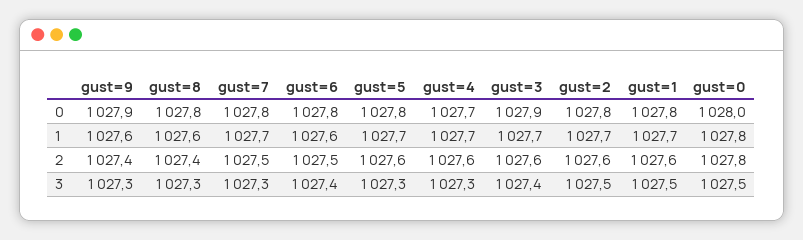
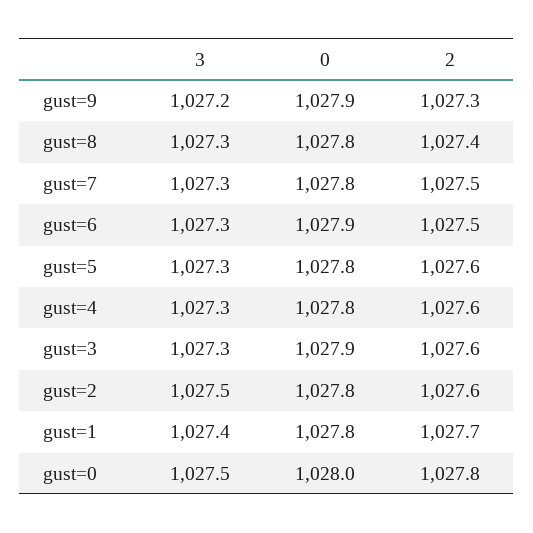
gust=6, 0: 1027.8 -> 1027.9
gust=4, 0: 1027.7 -> 1027.8
gust=9, 1: 1027.6 -> none
gust=8, 1: 1027.6 -> none
gust=7, 1: 1027.7 -> none
gust=6, 1: 1027.6 -> none
gust=5, 1: 1027.7 -> none
gust=4, 1: 1027.7 -> none
gust=3, 1: 1027.7 -> none
gust=2, 1: 1027.7 -> none
gust=1, 1: 1027.7 -> none
gust=0, 1: 1027.8 -> none
gust=9, 2: 1027.4 -> 1027.3
gust=1, 2: 1027.6 -> 1027.7
gust=9, 3: 1027.3 -> 1027.2
gust=6, 3: 1027.4 -> 1027.3
gust=3, 3: 1027.4 -> 1027.3
gust=1, 3: 1027.5 -> 1027.4

